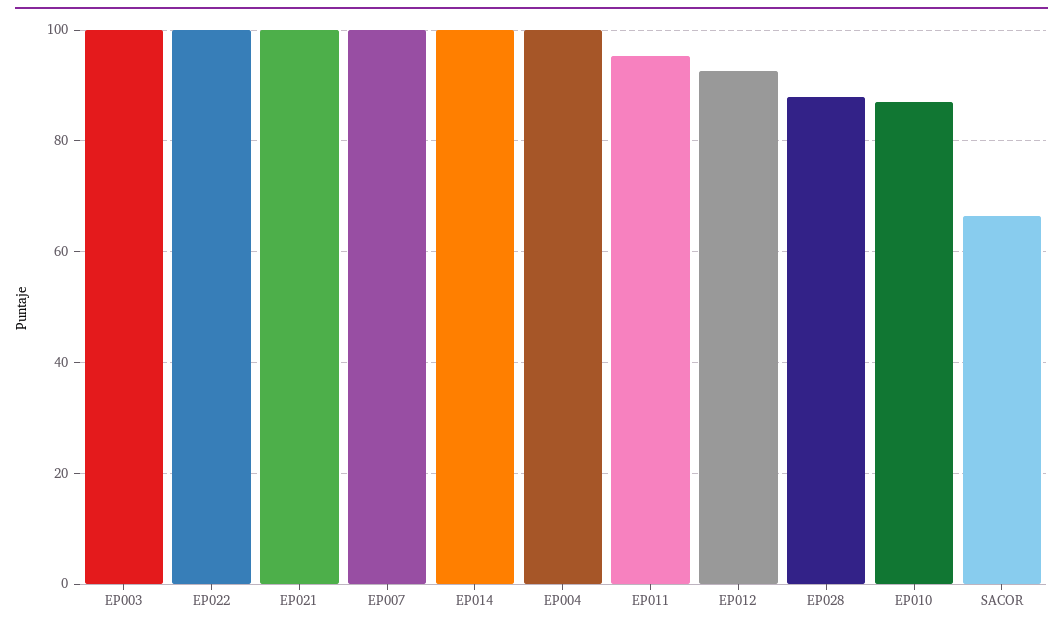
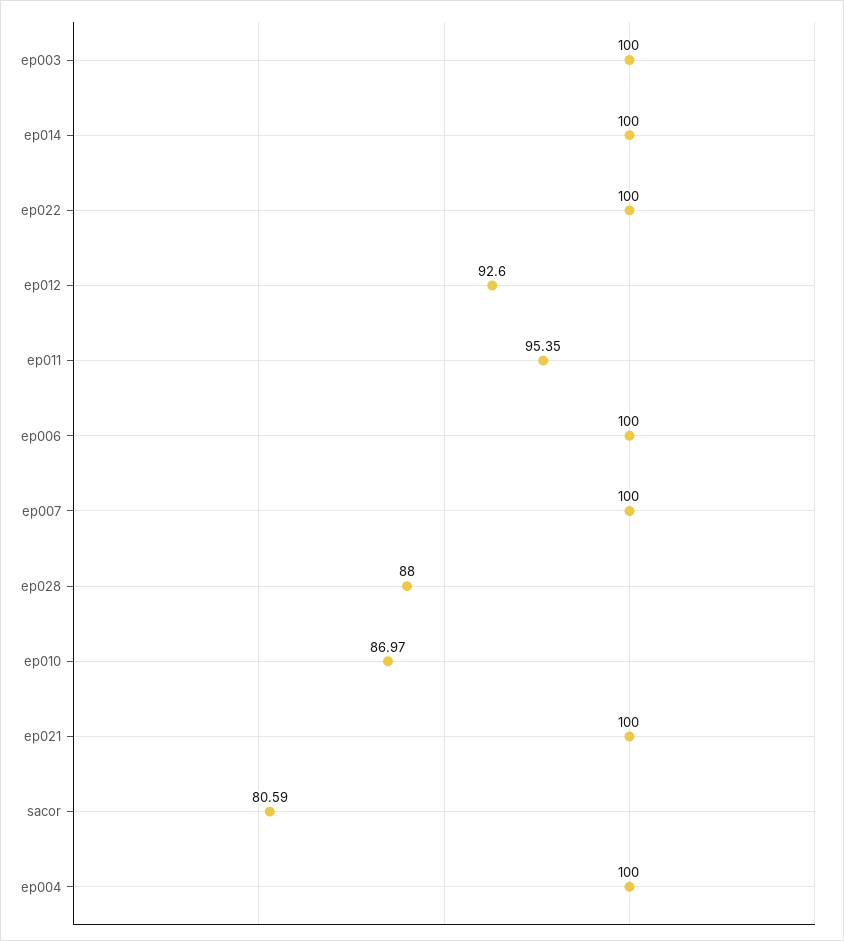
SACOR: 66 -> 80.59
ep006: none -> 100

